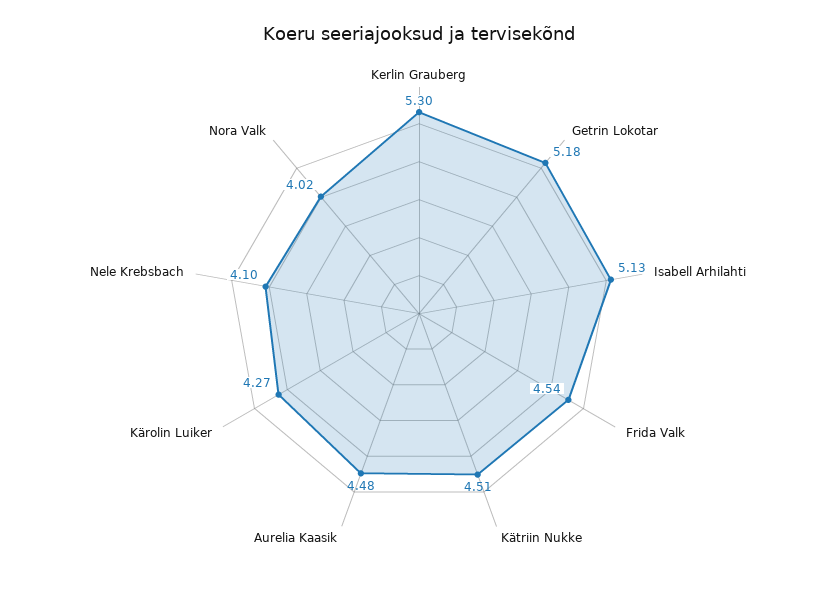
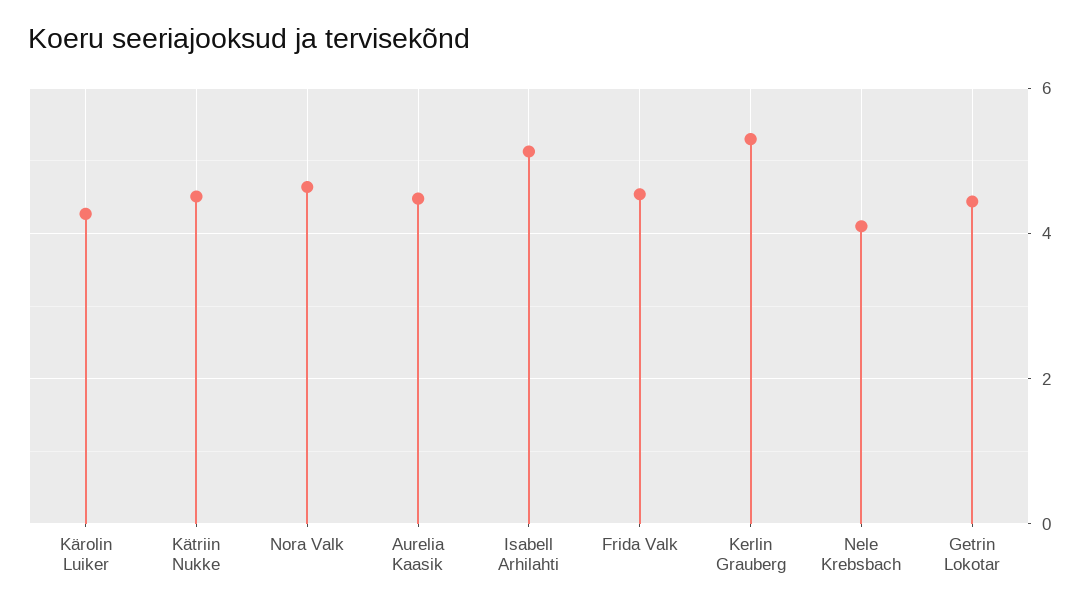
Getrin Lokotar: 5.18 -> 4.4
Nora Valk: 4.02 -> 4.6

